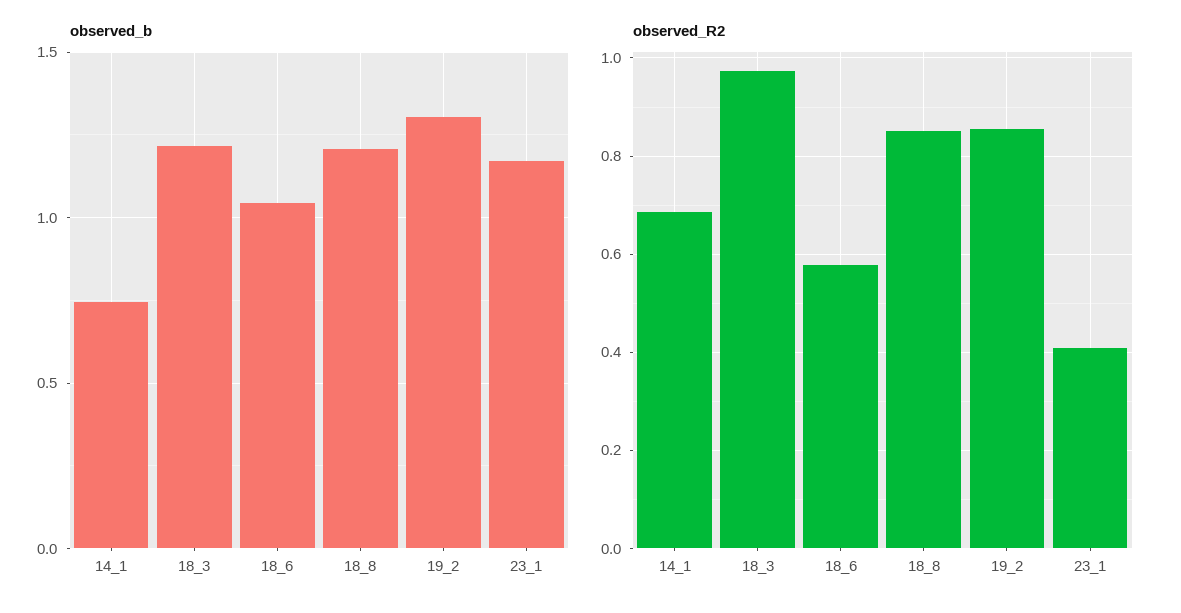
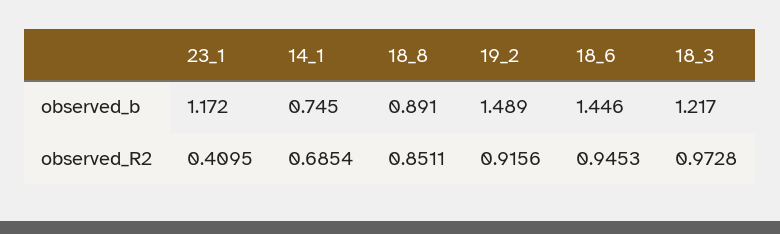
observed_b, 18_6: 1.05 -> 1.446
observed_b, 18_8: 1.2 -> 0.891
observed_b, 19_2: 1.3 -> 1.489
observed_R2, 18_6: 0.58 -> 0.9453
observed_R2, 19_2: 0.86 -> 0.9156

